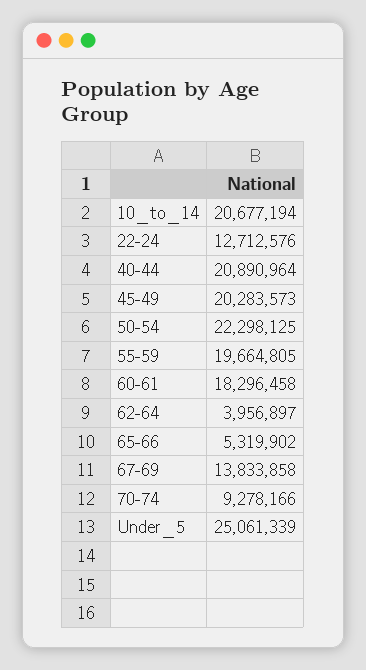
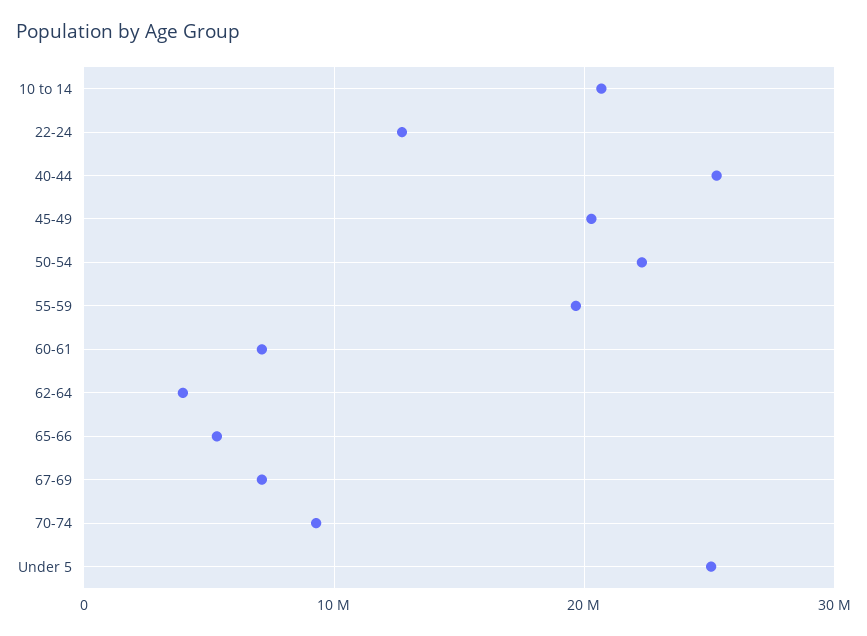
40-44: 20890964 -> 25000000
60-61: 18296458 -> 7000000
67-69: 13833858 -> 7000000

